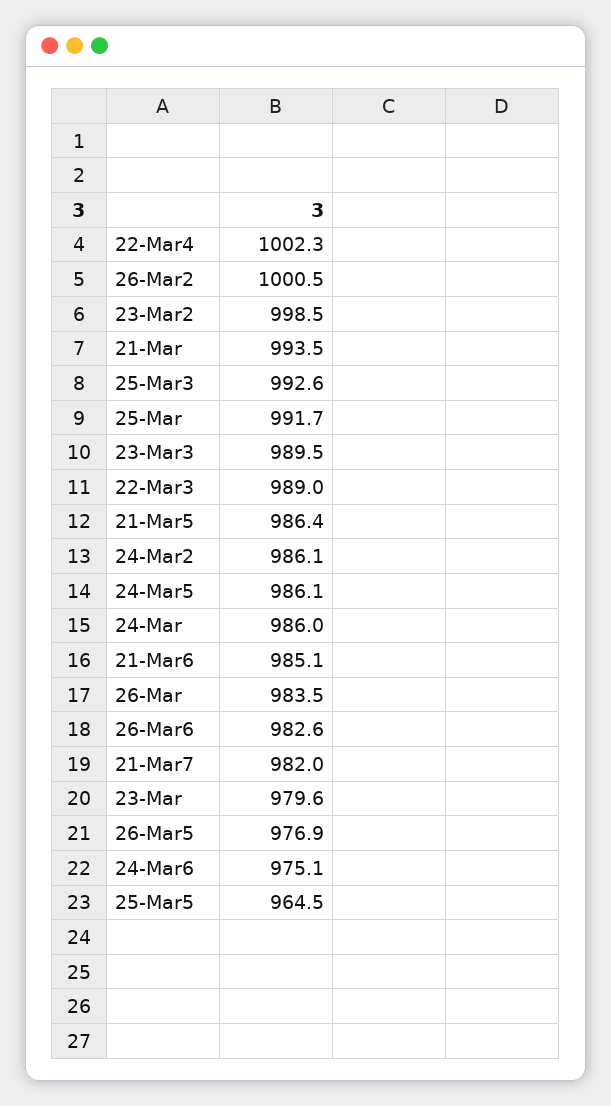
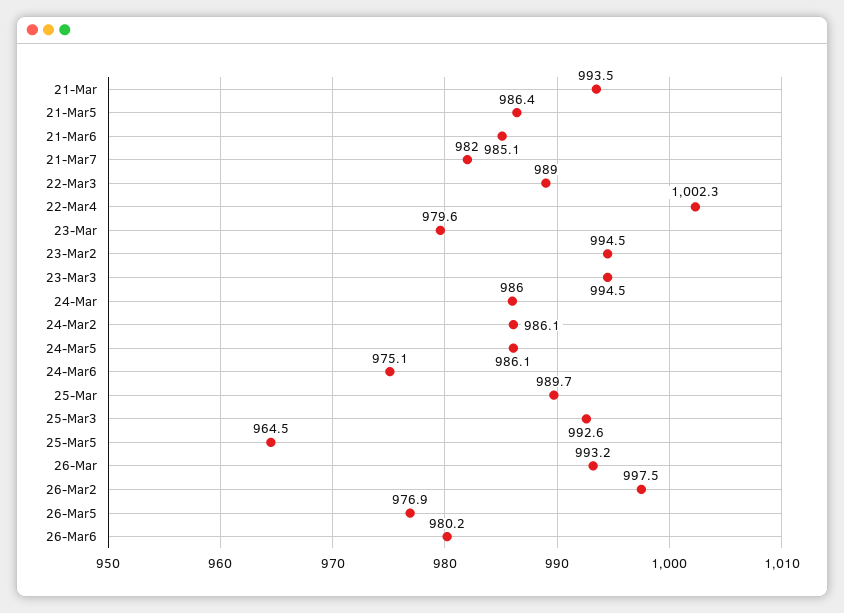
26-Mar2: 1000.5 -> 997.5
23-Mar2: 998.5 -> 994.5
25-Mar: 991.7 -> 989.7
23-Mar3: 989.5 -> 994.5
26-Mar: 983.5 -> 993.2
26-Mar6: 982.6 -> 980.2

